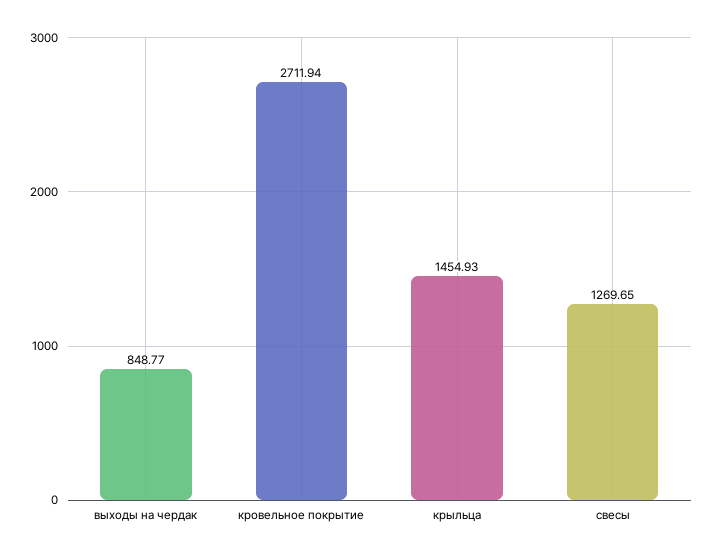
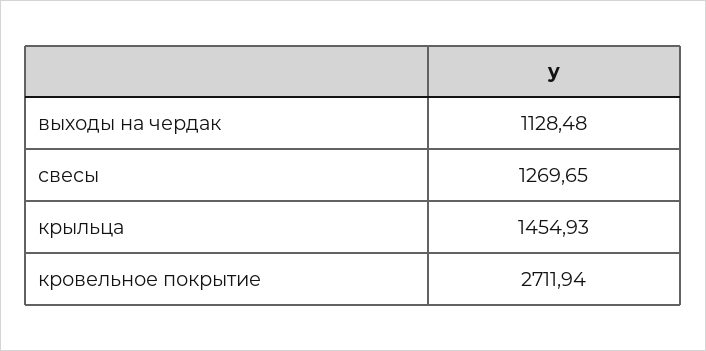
выходы на чердак: 848.77 -> 1128.48

